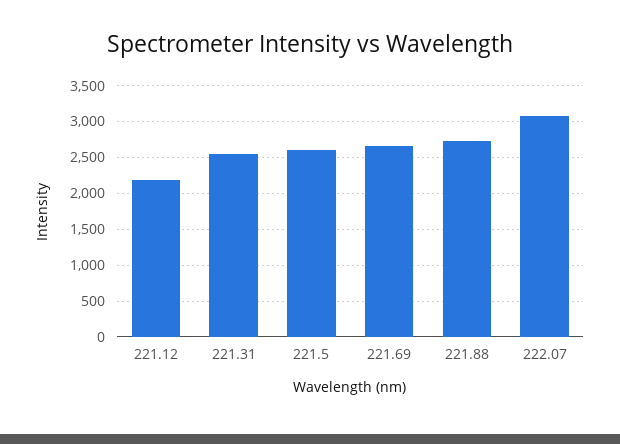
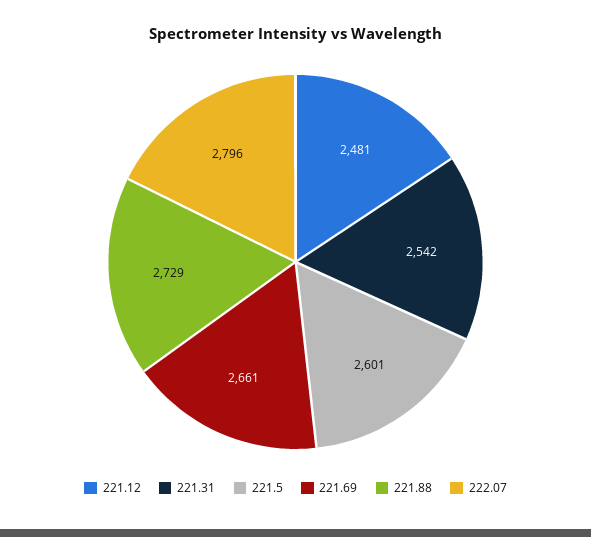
221.12: 2200 -> 2481
222.07: 3100 -> 2796

